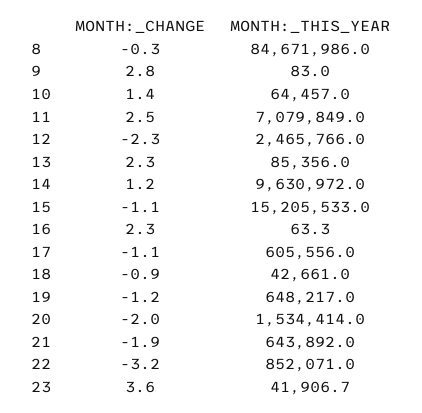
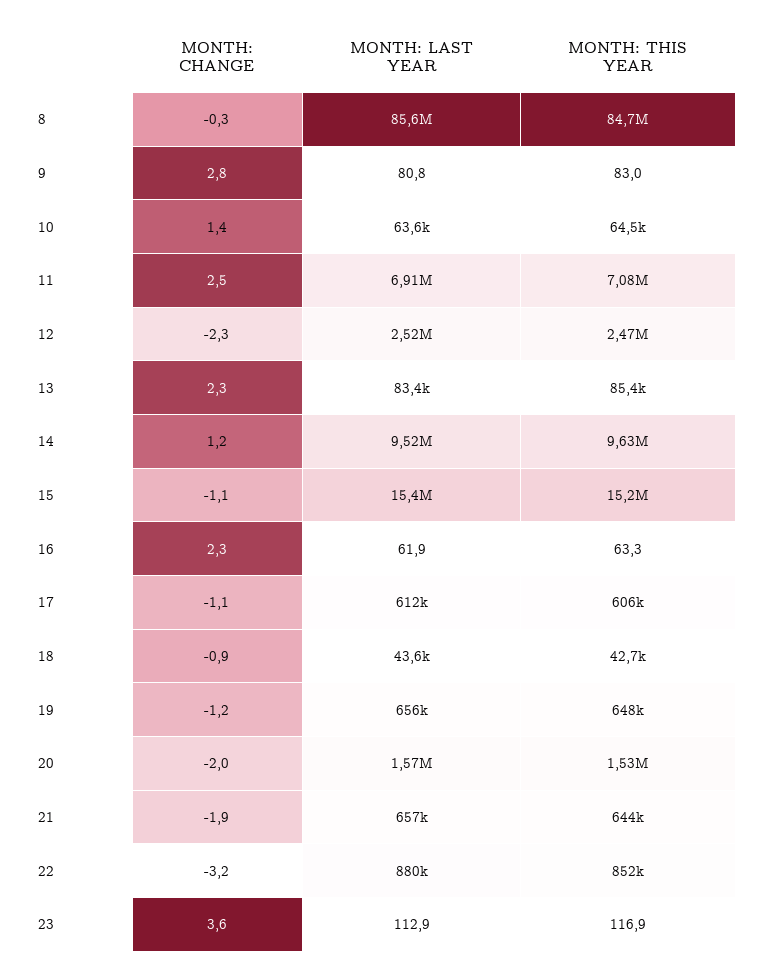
MONTH:_THIS_YEAR, 23: 41906.7 -> 116.9
MONTH: LAST YEAR, 8: none -> 85600000
MONTH: LAST YEAR, 9: none -> 80.8
MONTH: LAST YEAR, 10: none -> 63600
MONTH: LAST YEAR, 11: none -> 6910000
MONTH: LAST YEAR, 12: none -> 2520000
MONTH: LAST YEAR, 13: none -> 83400
MONTH: LAST YEAR, 14: none -> 9520000
MONTH: LAST YEAR, 15: none -> 15400000
MONTH: LAST YEAR, 16: none -> 61.9
MONTH: LAST YEAR, 17: none -> 612000
MONTH: LAST YEAR, 18: none -> 43600
MONTH: LAST YEAR, 19: none -> 656000
MONTH: LAST YEAR, 20: none -> 1570000
MONTH: LAST YEAR, 21: none -> 657000
MONTH: LAST YEAR, 22: none -> 880000
MONTH: LAST YEAR, 23: none -> 112.9

